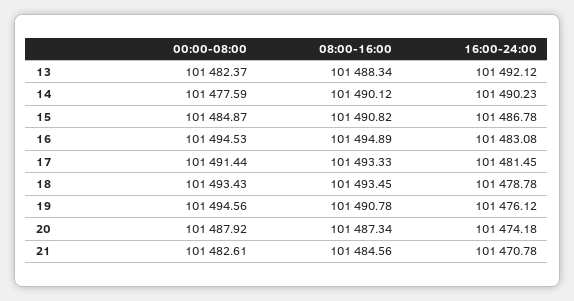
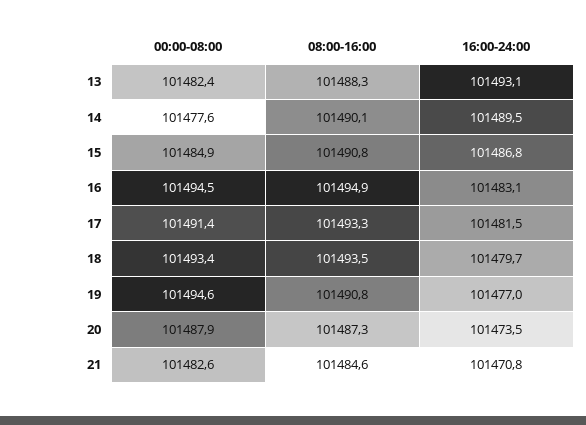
16:00-24:00, 13: 101492.12 -> 101493.1
16:00-24:00, 14: 101490.23 -> 101489.5
16:00-24:00, 18: 101478.78 -> 101479.7
16:00-24:00, 19: 101476.12 -> 101477
16:00-24:00, 20: 101474.18 -> 101473.5

